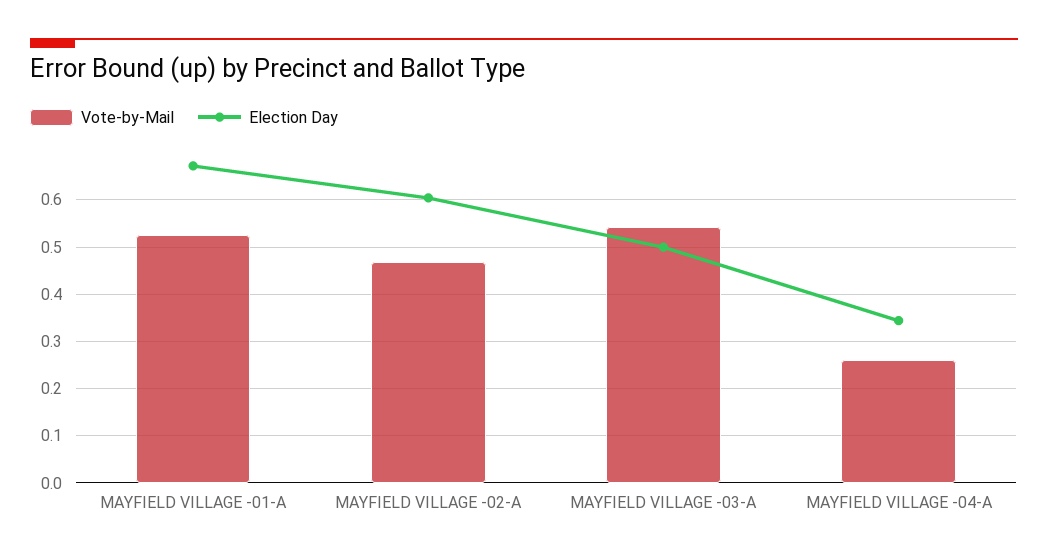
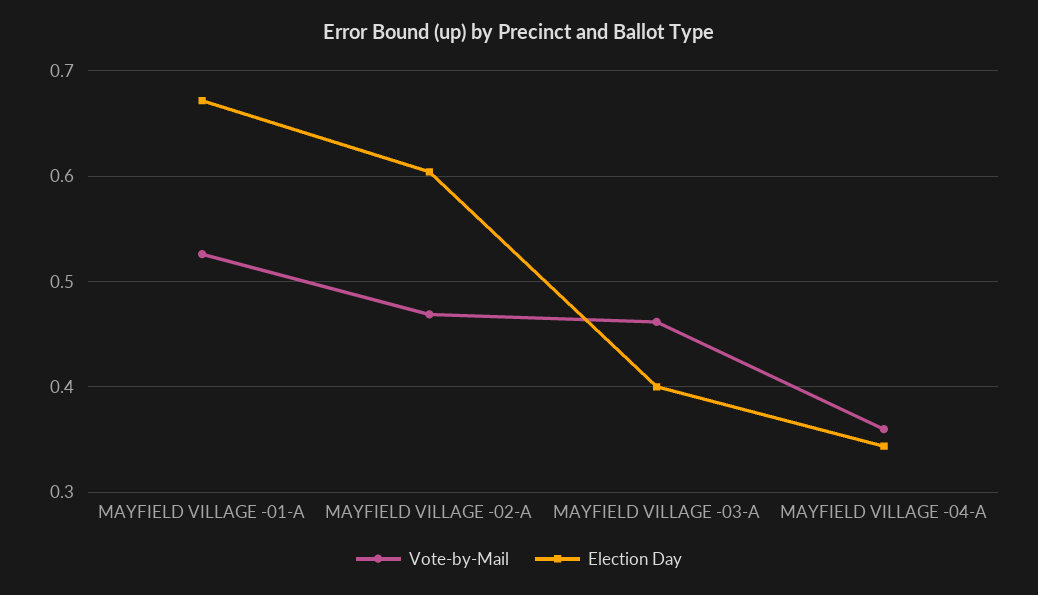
Vote-by-Mail, MAYFIELD VILLAGE -03-A: 0.54 -> 0.46
Election Day, MAYFIELD VILLAGE -03-A: 0.5 -> 0.4
Vote-by-Mail, MAYFIELD VILLAGE -04-A: 0.26 -> 0.36

